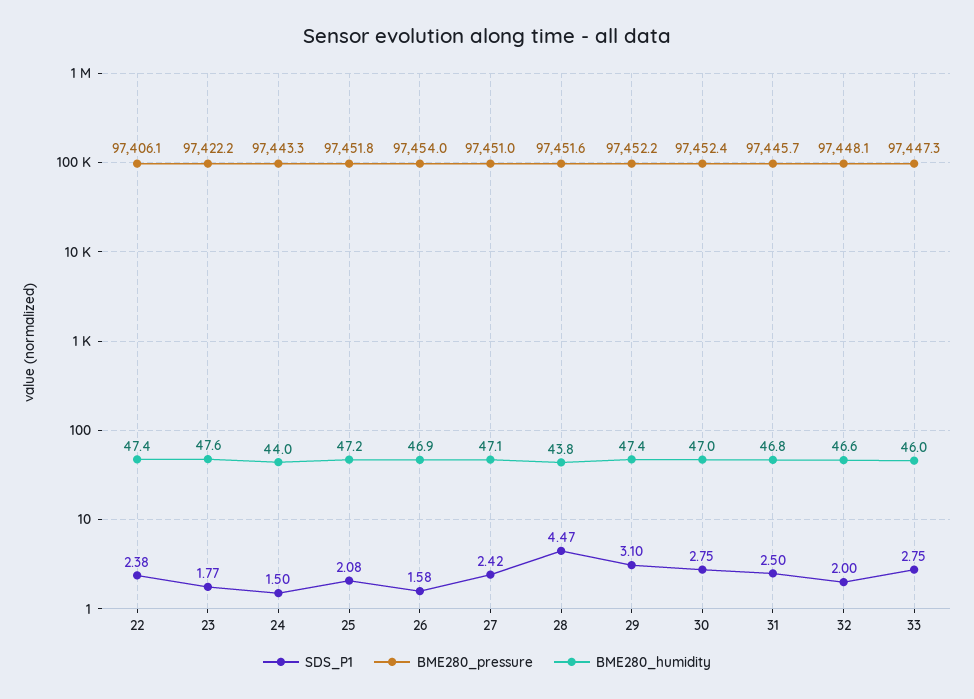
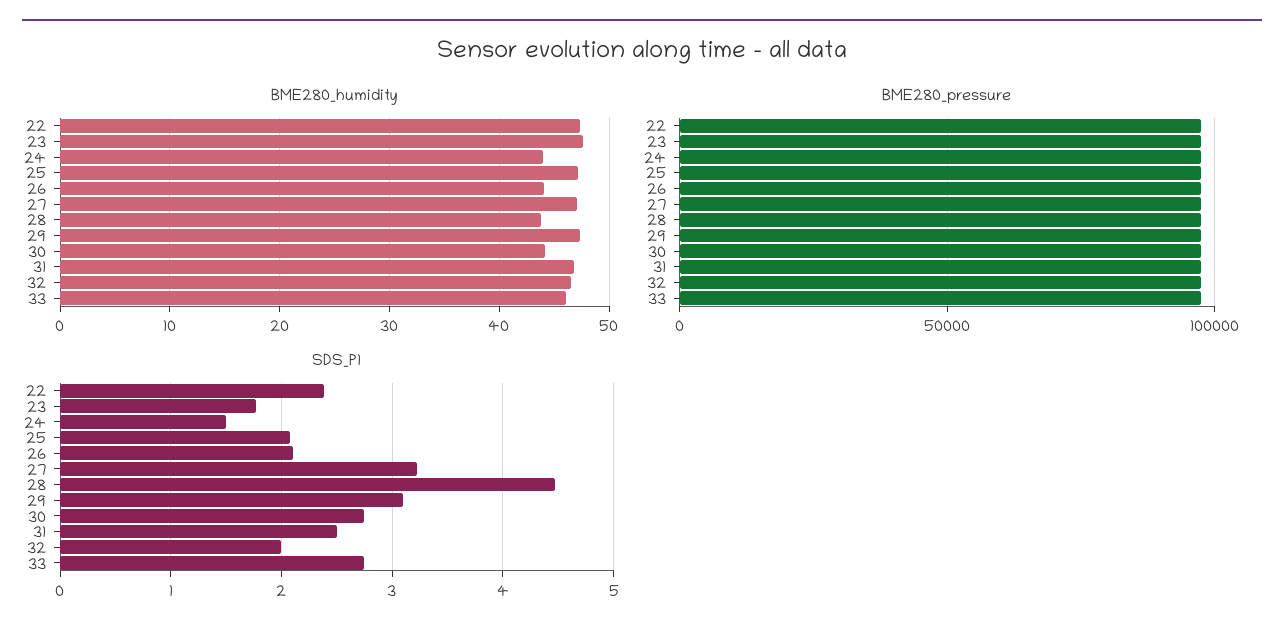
SDS_P1, 26: 1.58 -> 2.1
BME280_humidity, 26: 46.9 -> 44
SDS_P1, 27: 2.42 -> 3.2
BME280_humidity, 30: 47 -> 44

